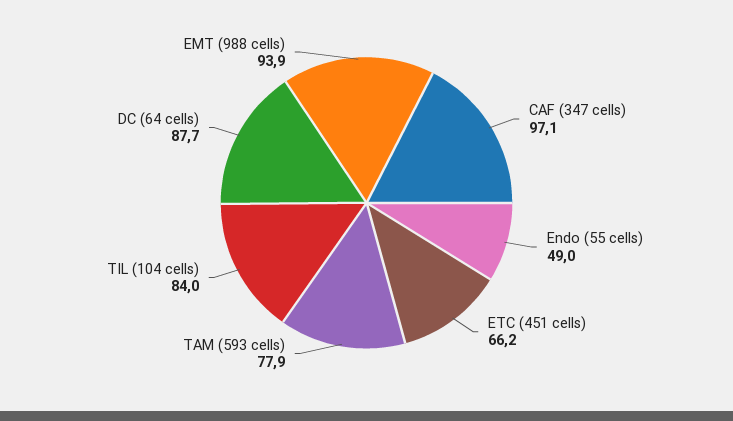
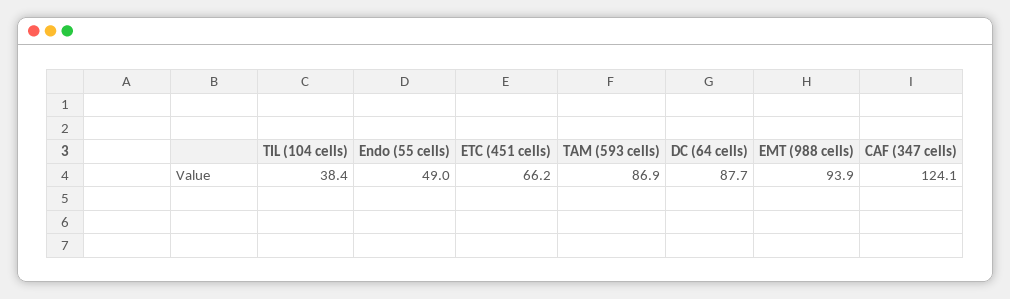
CAF (347 cells): 97.1 -> 124.1
TAM (593 cells): 77.9 -> 86.9
TIL (104 cells): 84 -> 38.4

